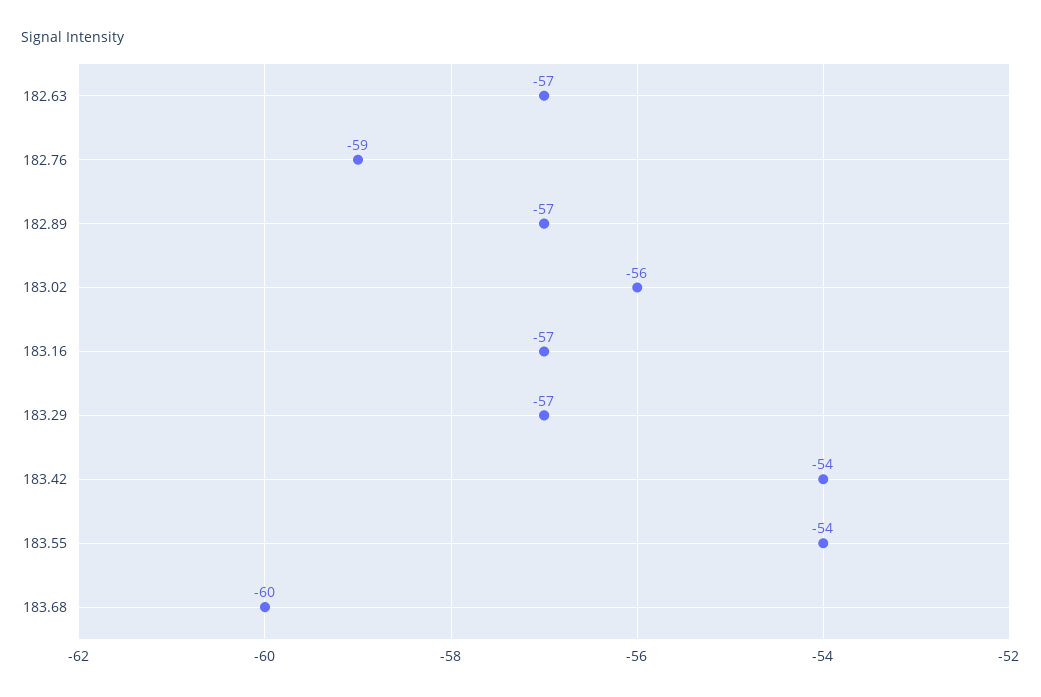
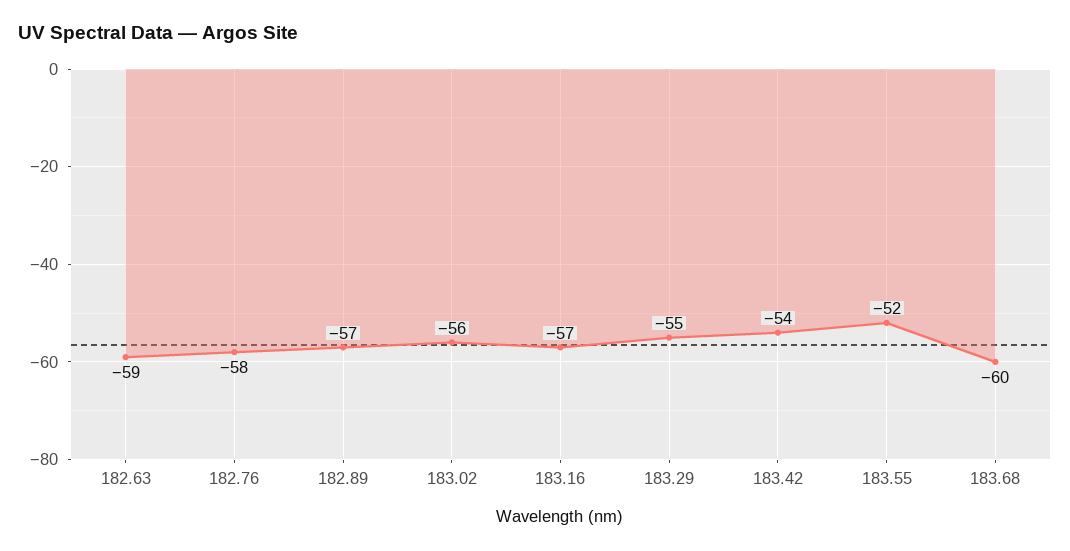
182.63: -57 -> -59
182.76: -59 -> -58
183.29: -57 -> -55
183.55: -54 -> -52

